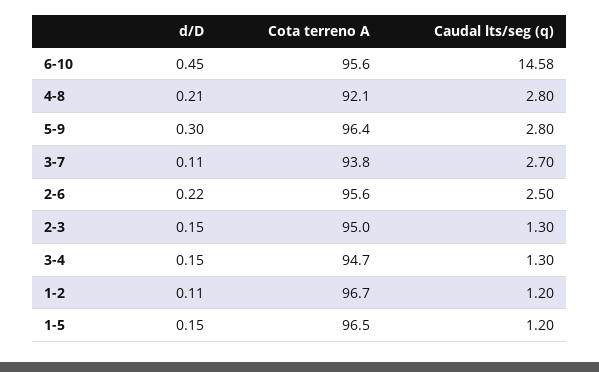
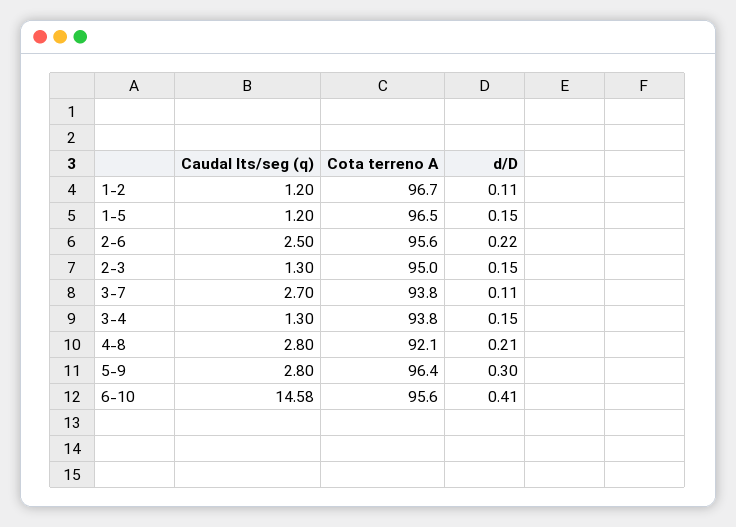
d/D, 6-10: 0.45 -> 0.41
Cota terreno A, 3-4: 94.7 -> 93.8

